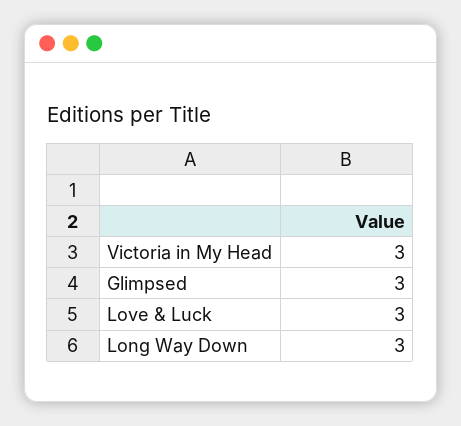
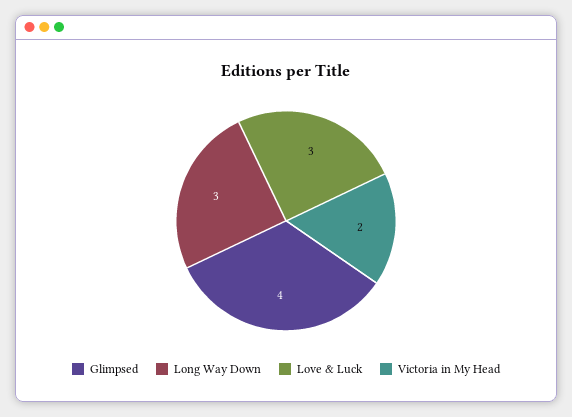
Victoria in My Head: 3 -> 2
Glimpsed: 3 -> 4

